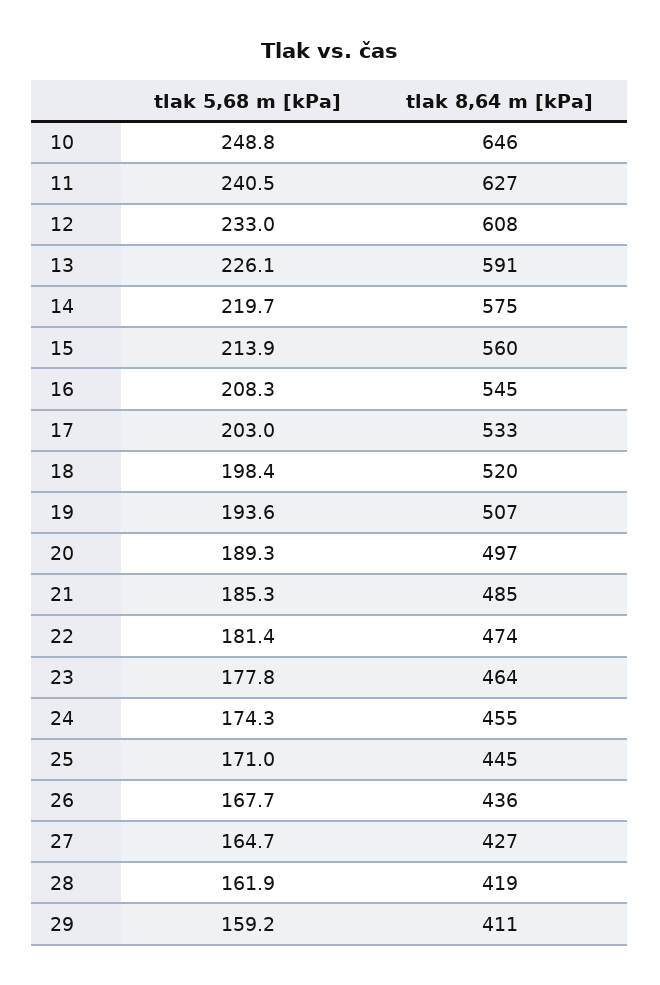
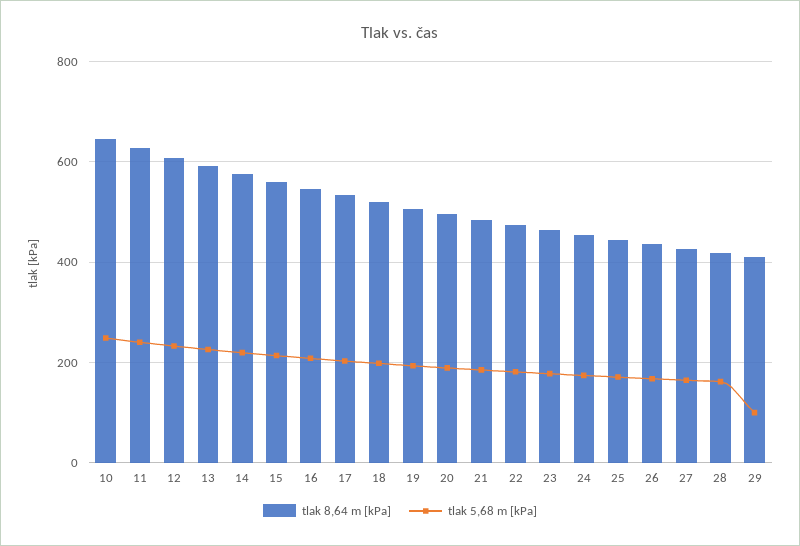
tlak 5,68 m [kPa], 29: 159.2 -> 100

